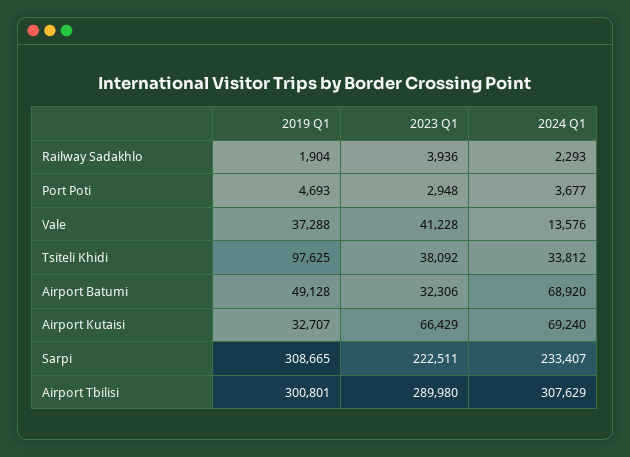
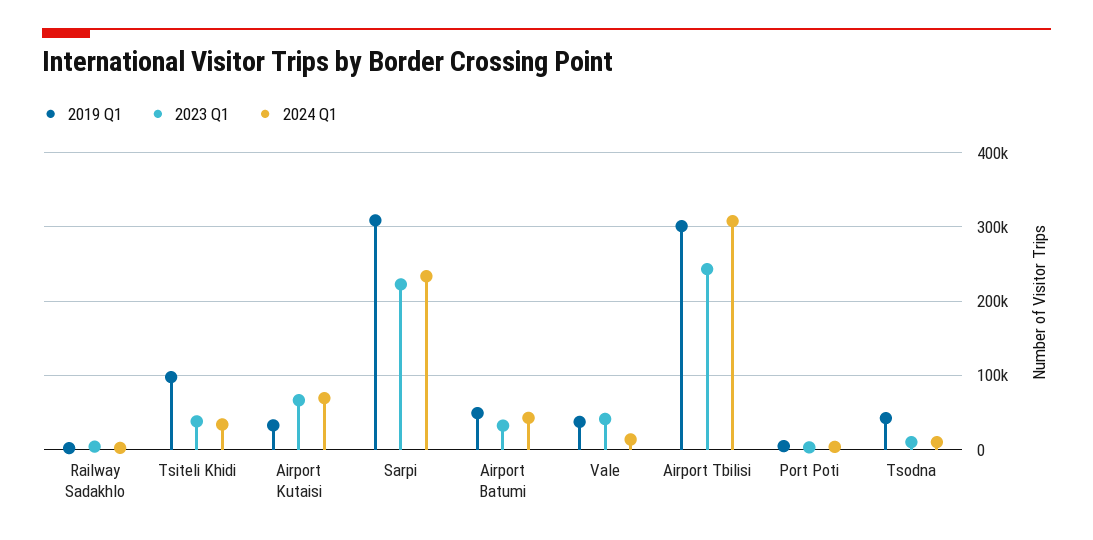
2024 Q1, Airport Batumi: 68920 -> 40000
2023 Q1, Airport Tbilisi: 289980 -> 240000
2019 Q1, Tsodna: none -> 40000
2023 Q1, Tsodna: none -> 10000
2024 Q1, Tsodna: none -> 10000

